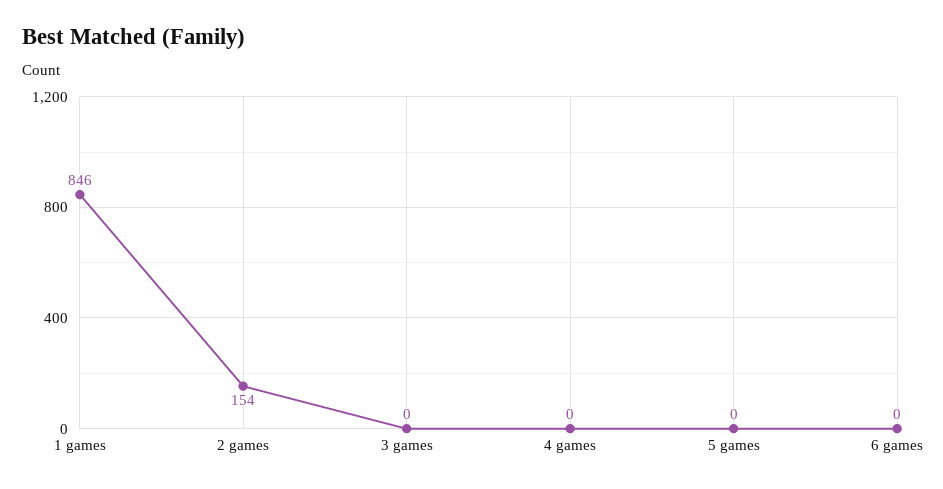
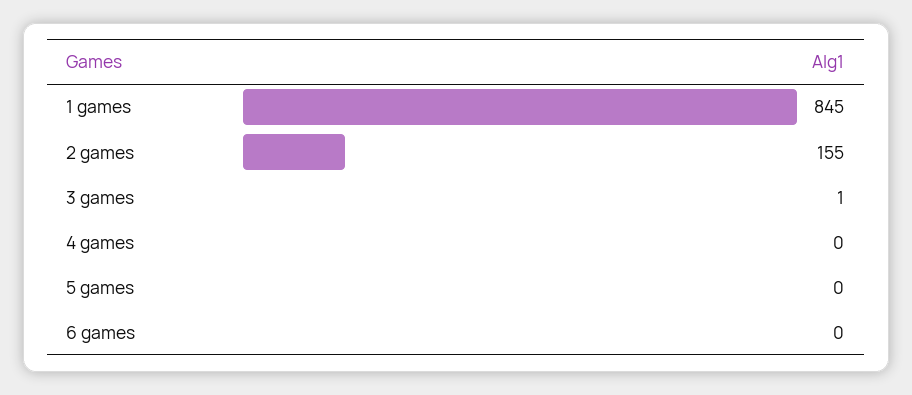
1 games: 846 -> 845
2 games: 154 -> 155
3 games: 0 -> 1

